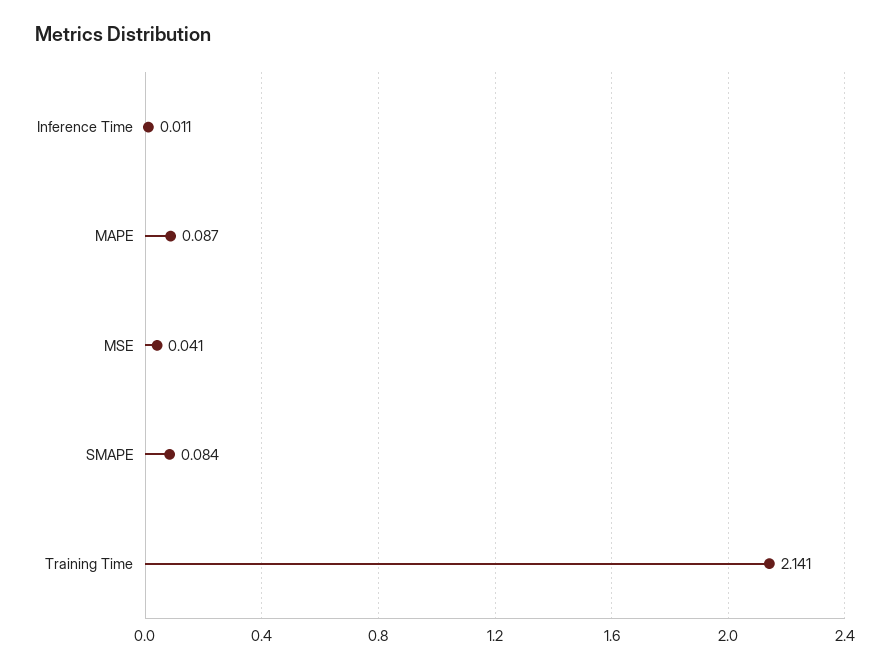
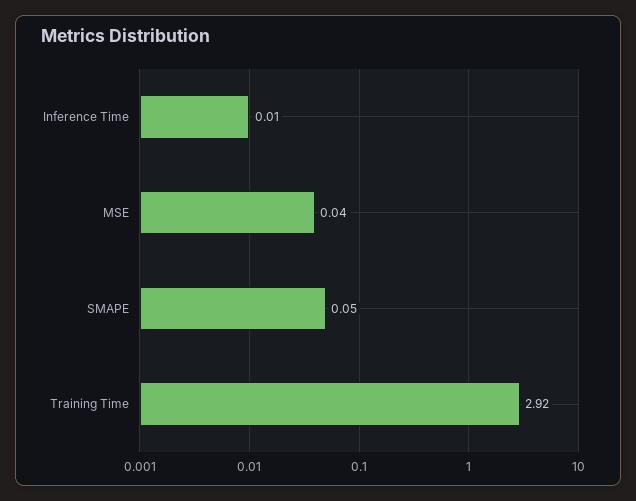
MAPE: 0.087 -> none
SMAPE: 0.084 -> 0.05
Training Time: 2.141 -> 2.92

